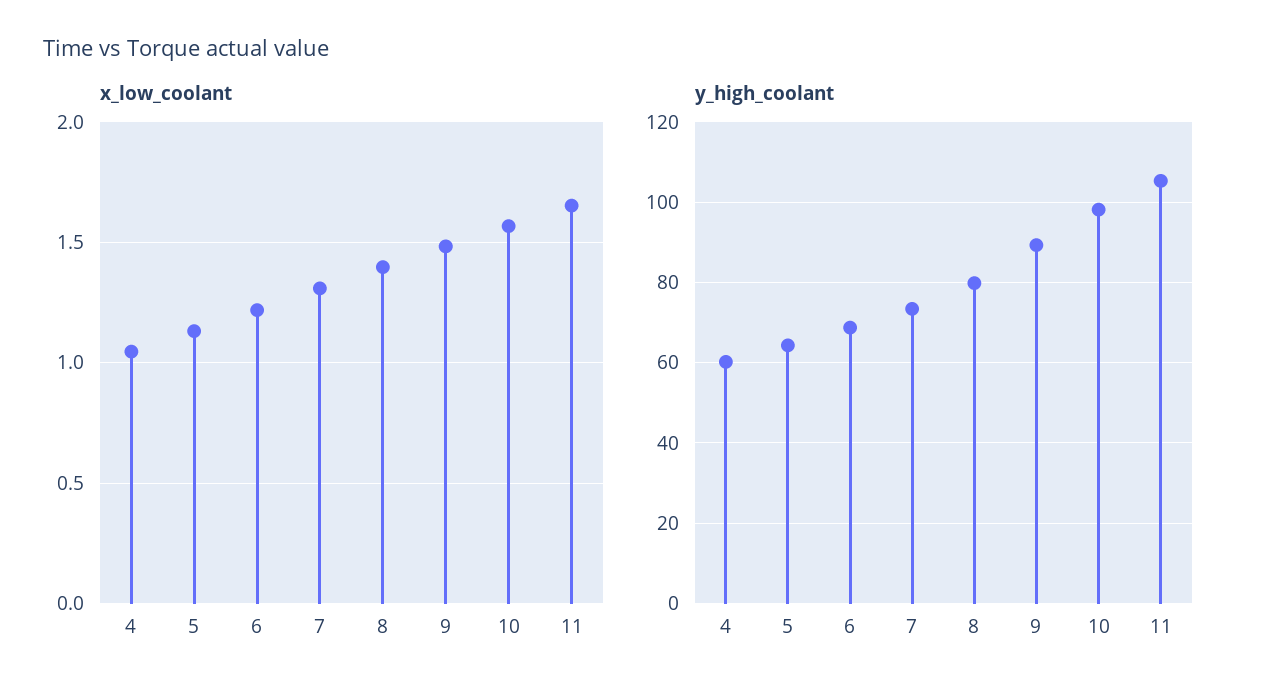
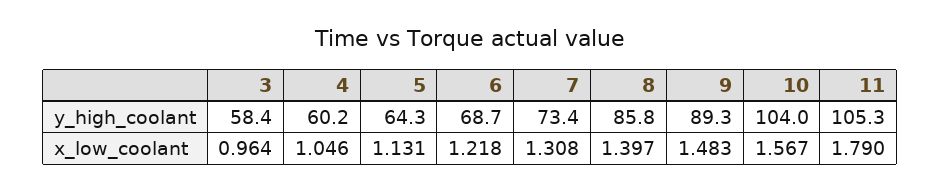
x_low_coolant, 11: 1.65 -> 1.79
y_high_coolant, 8: 80 -> 85.8
y_high_coolant, 10: 98 -> 104
y_high_coolant, 3: none -> 58.4
x_low_coolant, 3: none -> 0.964

